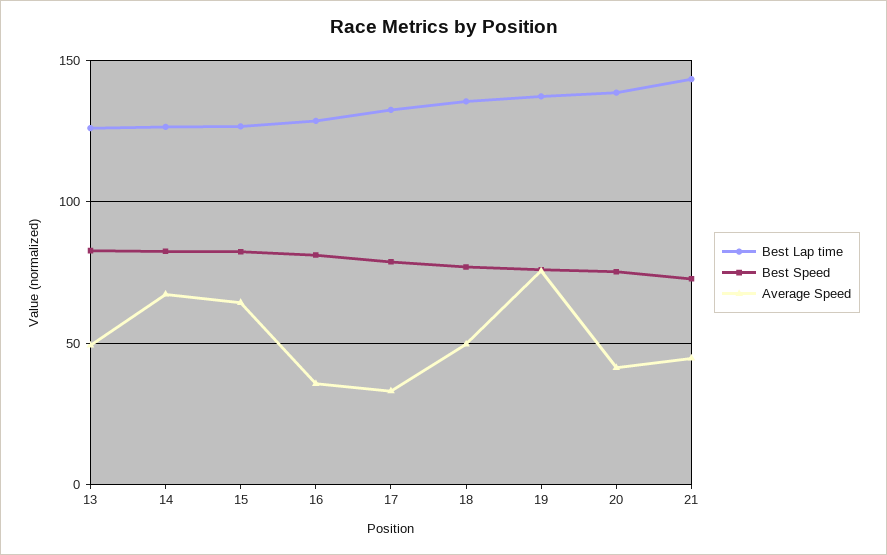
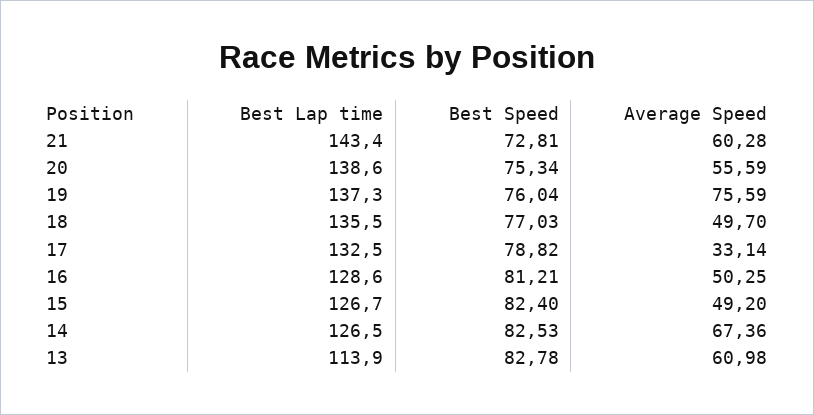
Best Lap time, 13: 125 -> 113.9
Average Speed, 13: 50 -> 60.98
Average Speed, 15: 65 -> 49.2
Average Speed, 16: 35 -> 50.25
Average Speed, 20: 40 -> 55.59
Average Speed, 21: 45 -> 60.28

